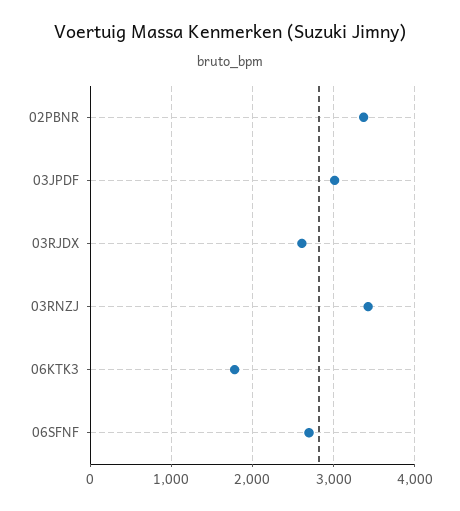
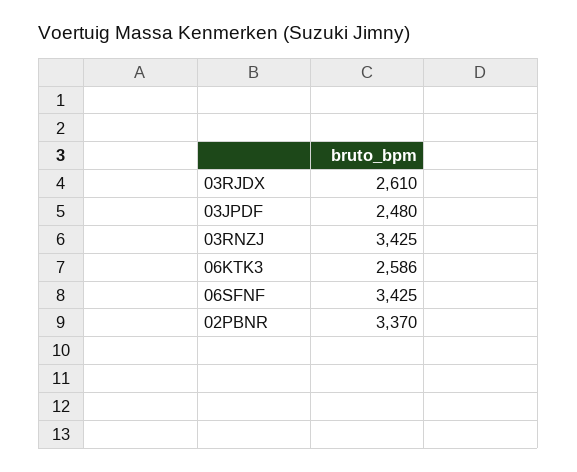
03JPDF: 3000 -> 2480
06KTK3: 1800 -> 2586
06SFNF: 2700 -> 3425

